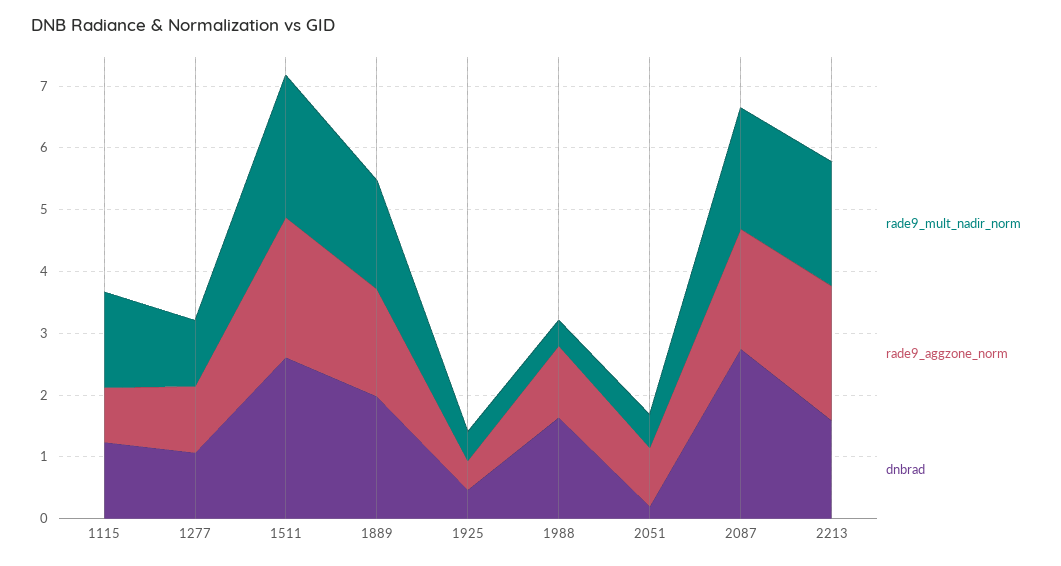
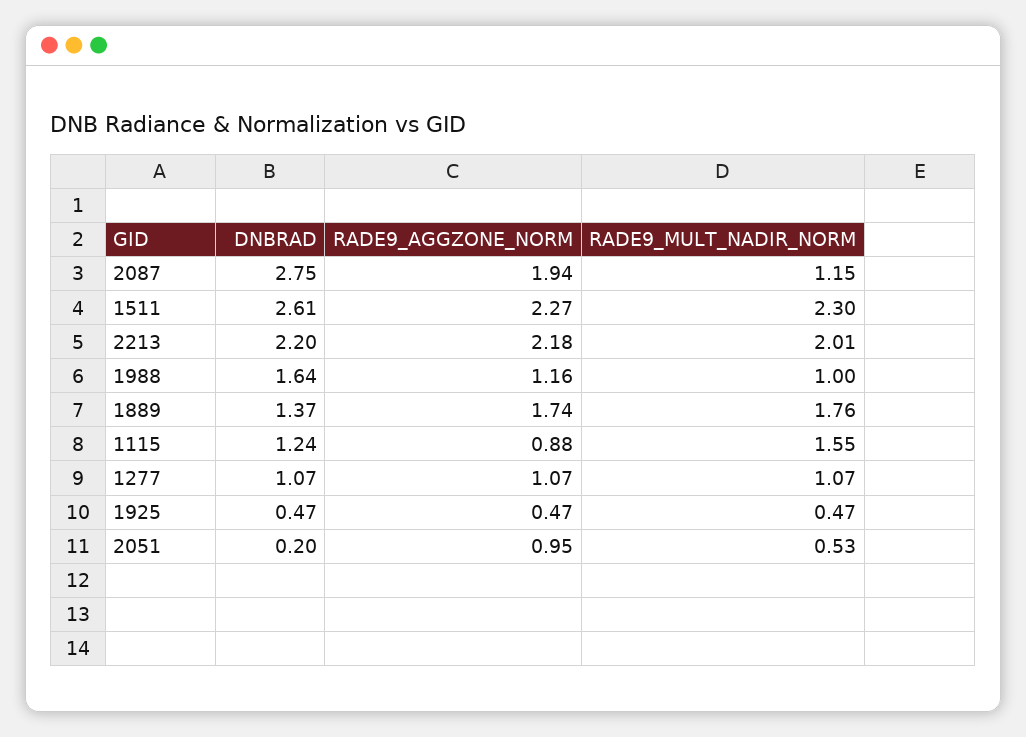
dnbrad, 1889: 2 -> 1.37
rade9_mult_nadir_norm, 1988: 0.4 -> 1
rade9_mult_nadir_norm, 2087: 2 -> 1.15
dnbrad, 2213: 1.6 -> 2.2

